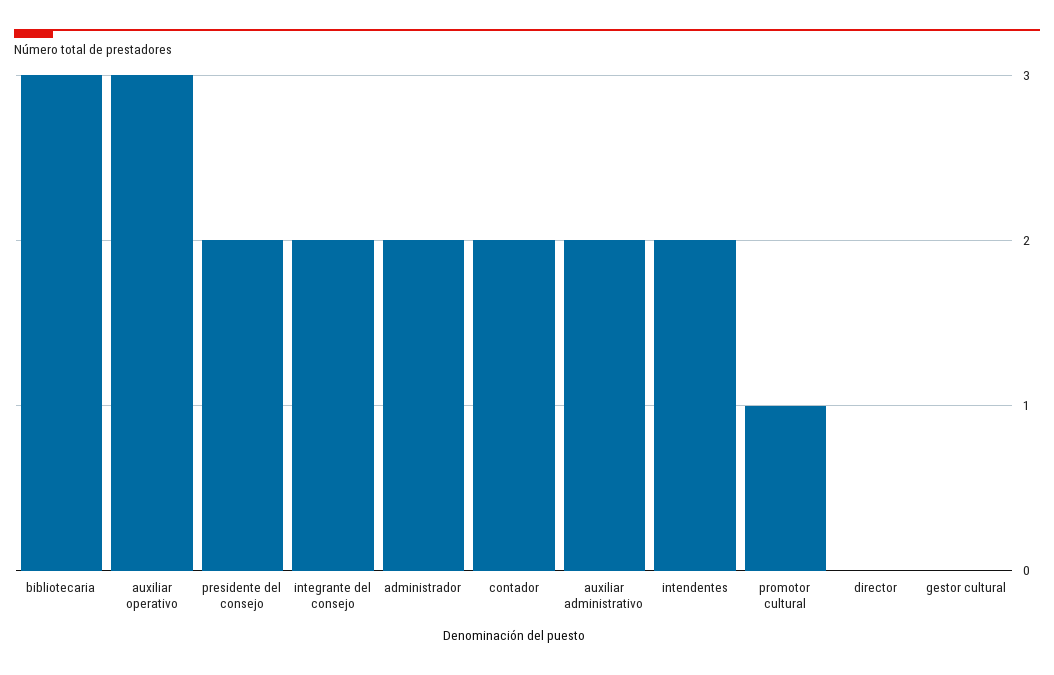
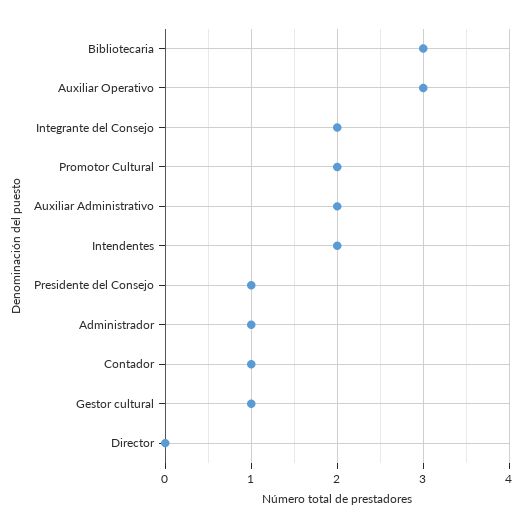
presidente del consejo: 2 -> 1
administrador: 2 -> 1
contador: 2 -> 1
promotor cultural: 1 -> 2
gestor cultural: 0 -> 1

